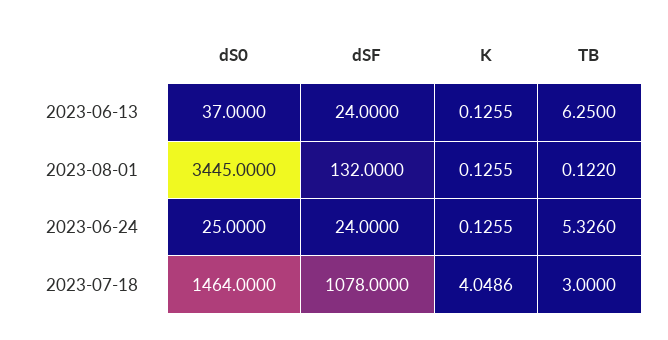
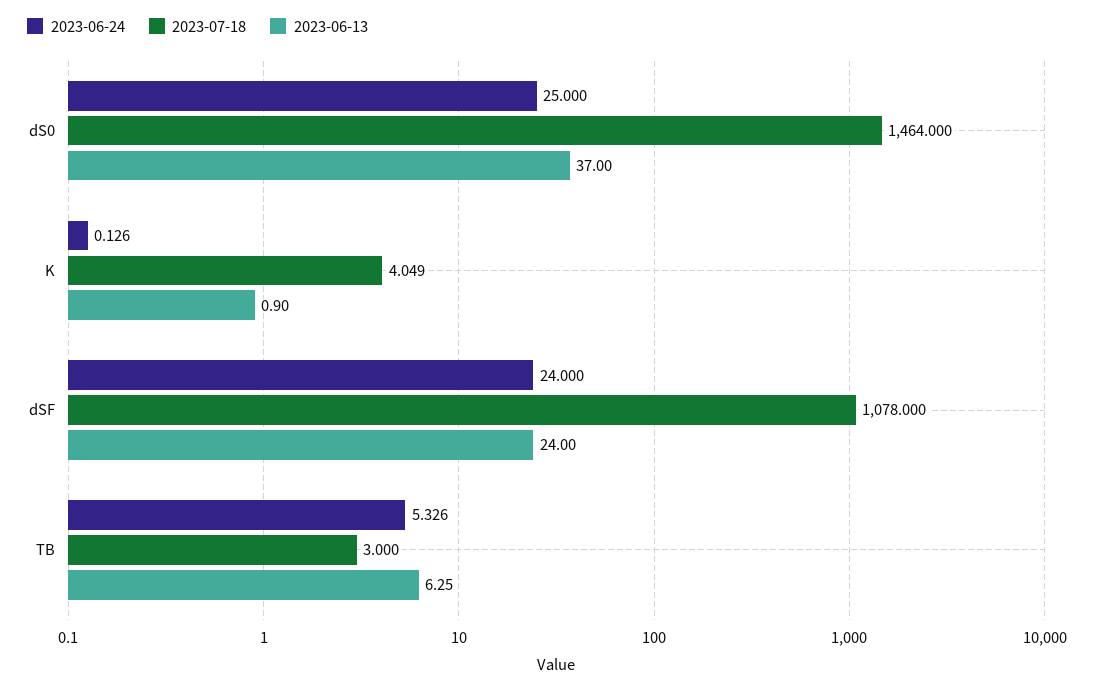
2023-06-13, K: 0.1255 -> 0.9
2023-08-01, dS0: 3445 -> none
2023-08-01, dSF: 132 -> none
2023-08-01, K: 0.1255 -> none
2023-08-01, TB: 0.122 -> none

